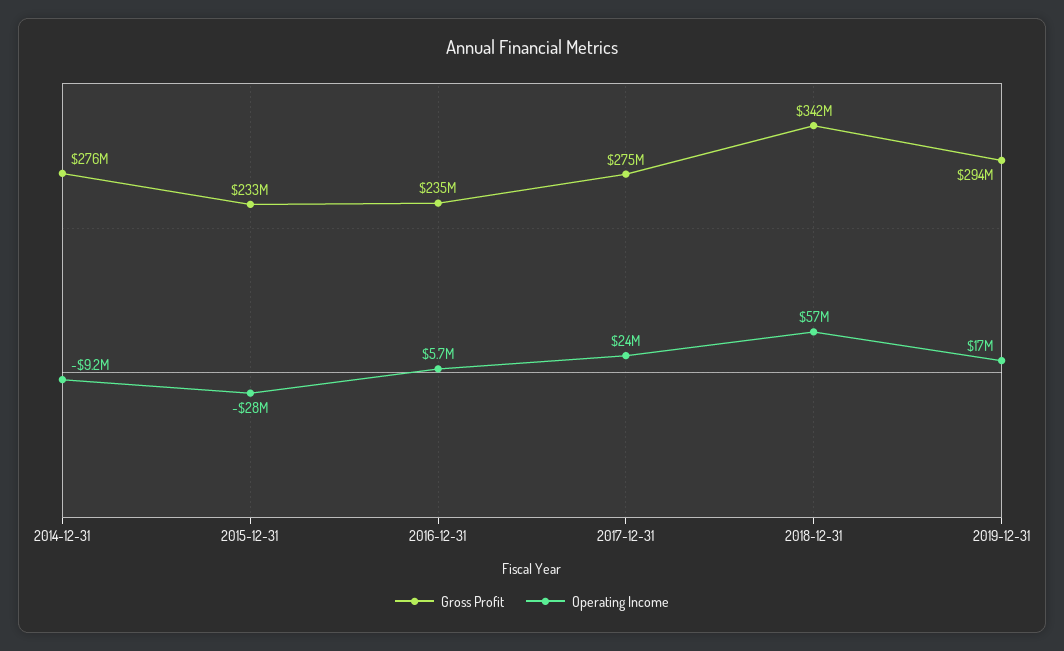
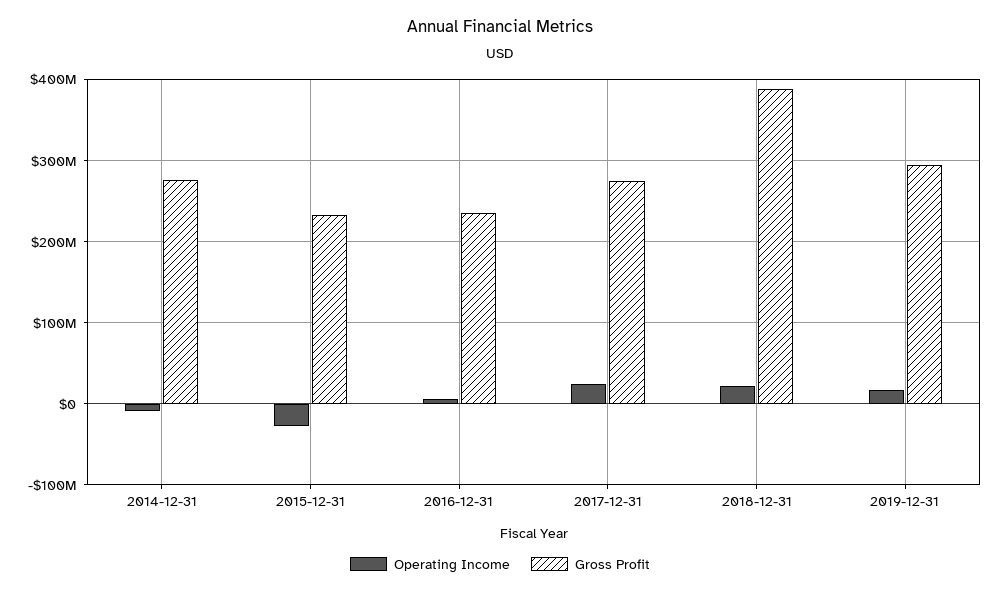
Gross Profit, 2018-12-31: 342000000 -> 390000000
Operating Income, 2018-12-31: 57000000 -> 20000000

